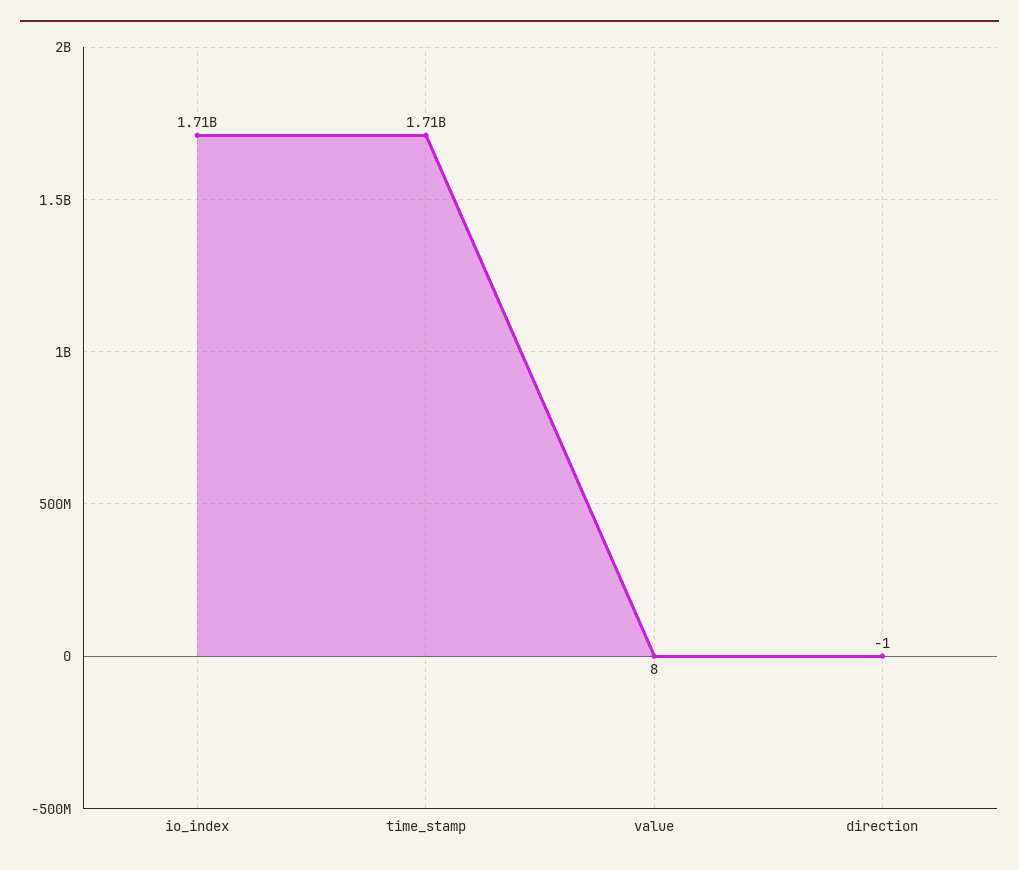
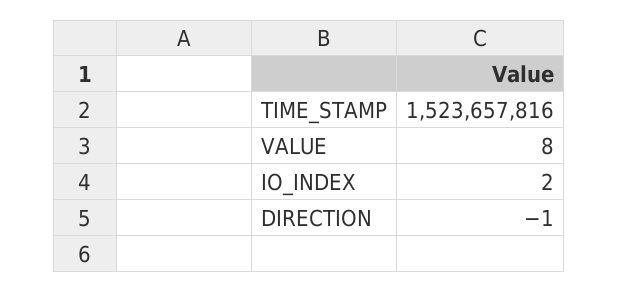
io_index: 1710000000 -> 2
time_stamp: 1710000000 -> 1523657816

